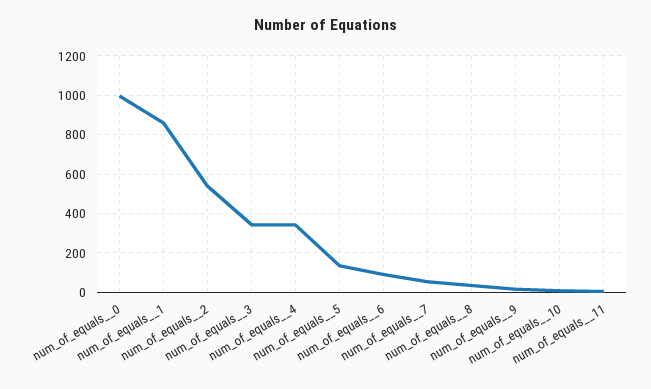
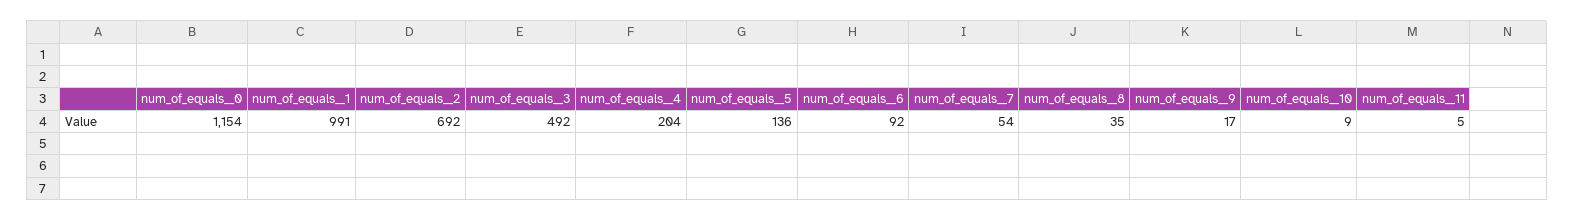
num_of_equals__0: 1000 -> 1154
num_of_equals__1: 850 -> 991
num_of_equals__2: 550 -> 692
num_of_equals__3: 350 -> 492
num_of_equals__4: 350 -> 204

